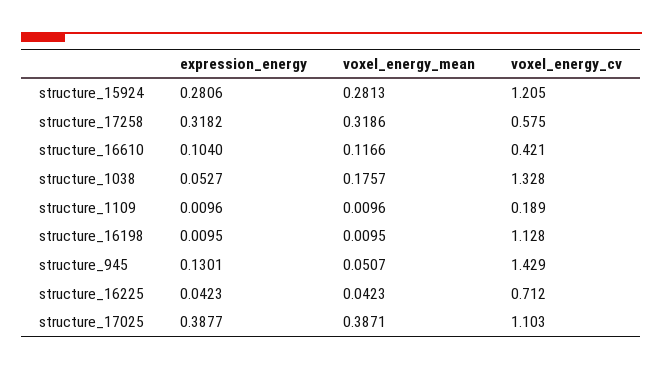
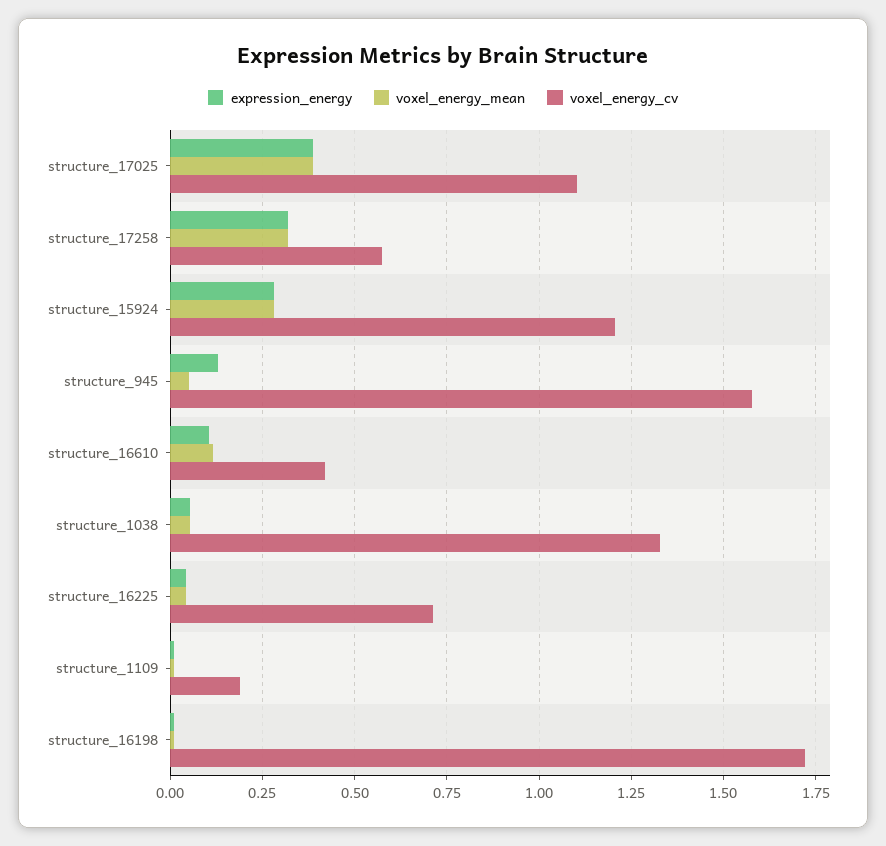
voxel_energy_mean, structure_1038: 0.1757 -> 0.05
voxel_energy_cv, structure_16198: 1.128 -> 1.725
voxel_energy_cv, structure_945: 1.429 -> 1.575

